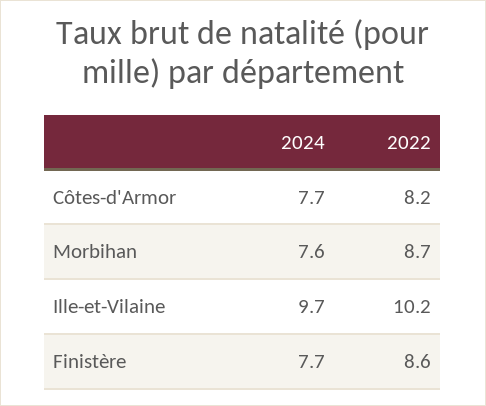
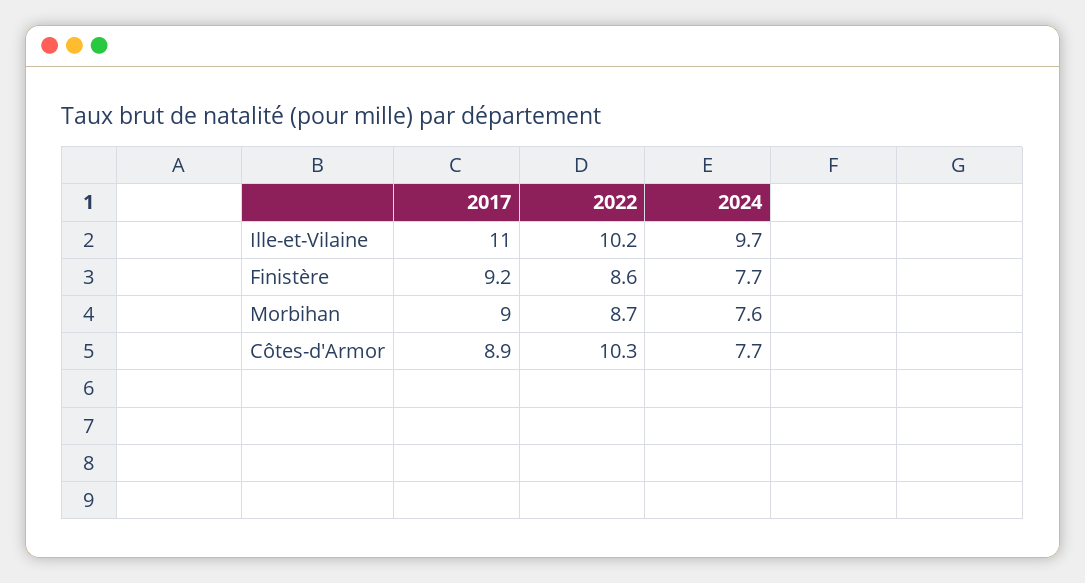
2022, Côtes-d'Armor: 8.2 -> 10.3
2017, Ille-et-Vilaine: none -> 11
2017, Finistère: none -> 9.2
2017, Morbihan: none -> 9
2017, Côtes-d'Armor: none -> 8.9

